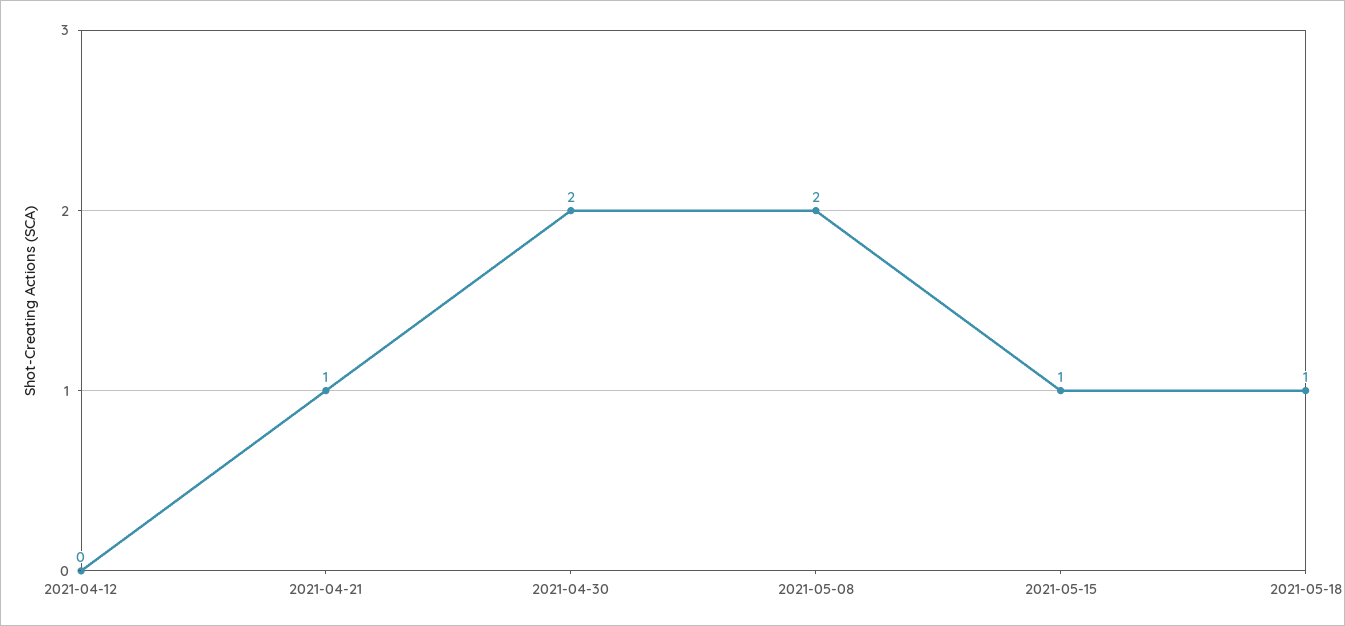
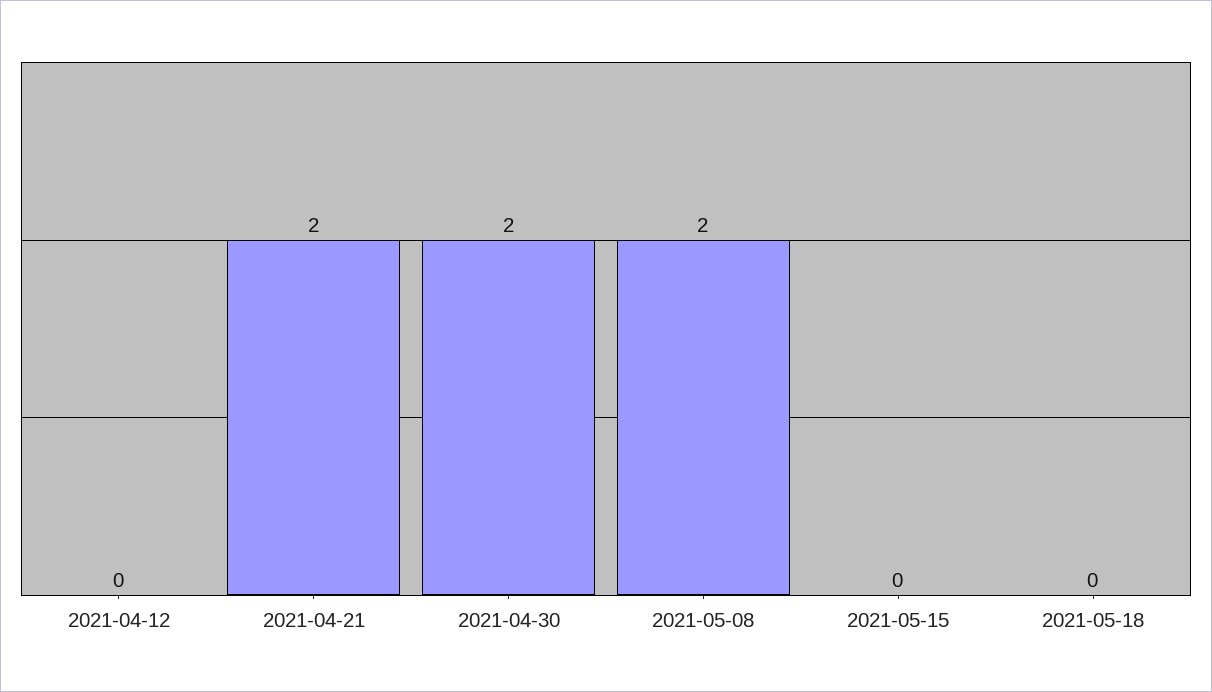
2021-04-21: 1 -> 2
2021-05-15: 1 -> 0
2021-05-18: 1 -> 0

